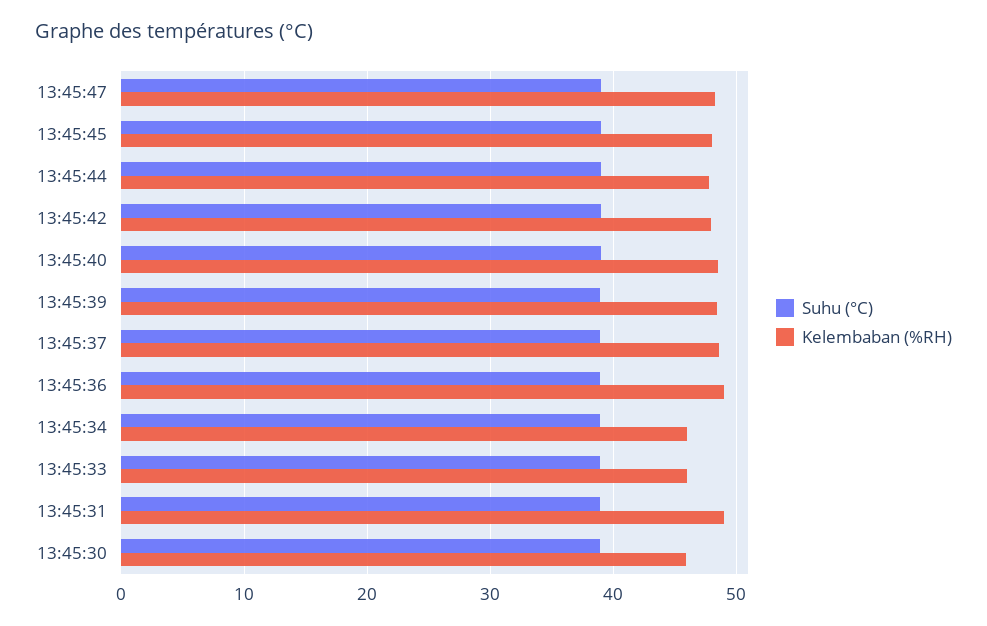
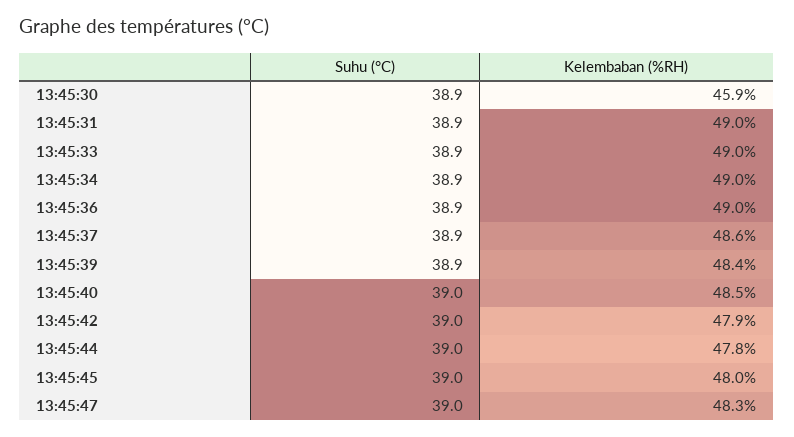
Kelembaban (%RH), 13:45:34: 46 -> 49
Kelembaban (%RH), 13:45:33: 46 -> 49

